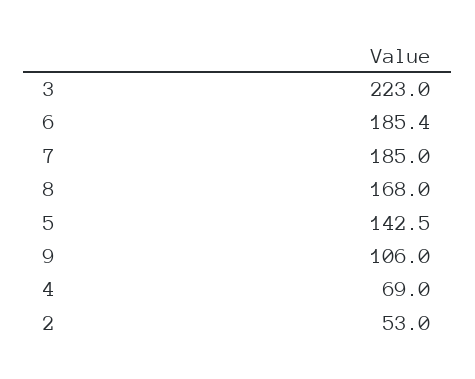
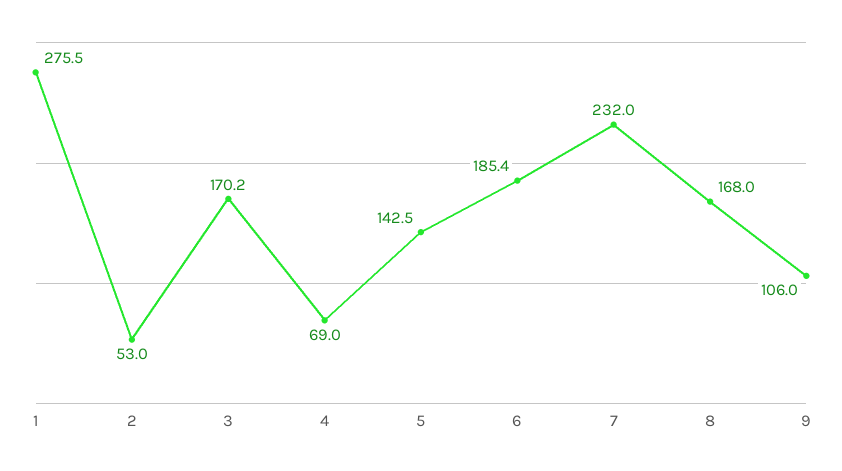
3: 223 -> 170.2
7: 185 -> 232
1: none -> 275.5

